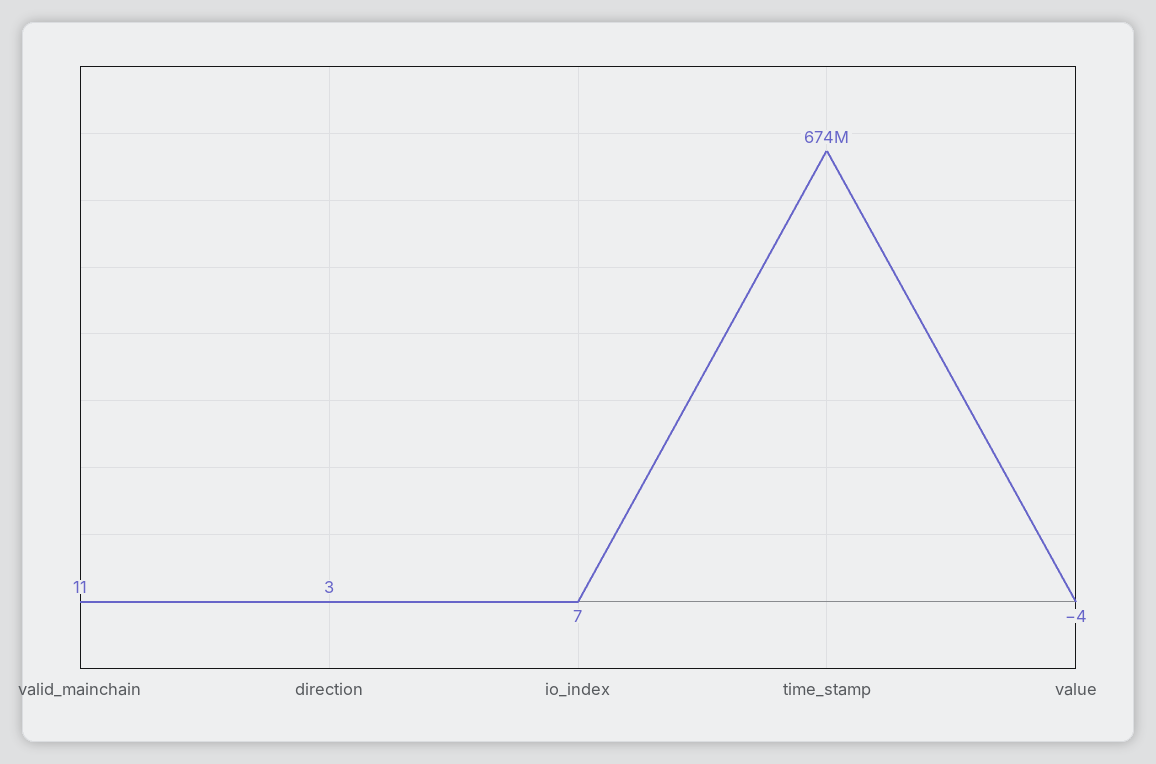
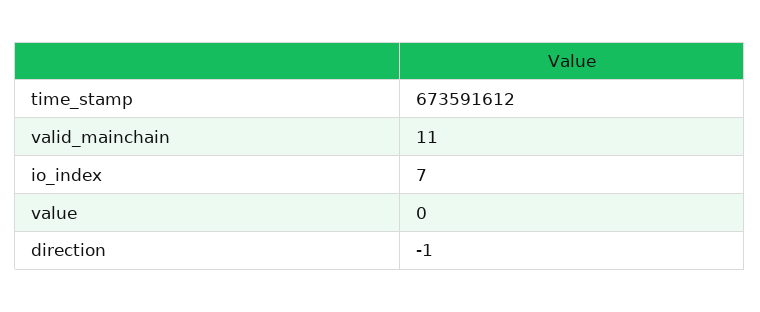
direction: 3 -> -1
value: -4 -> 0

